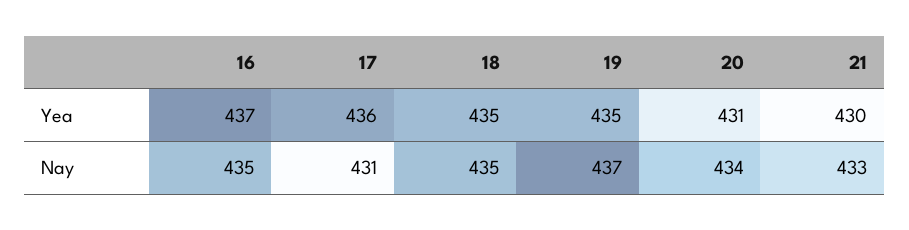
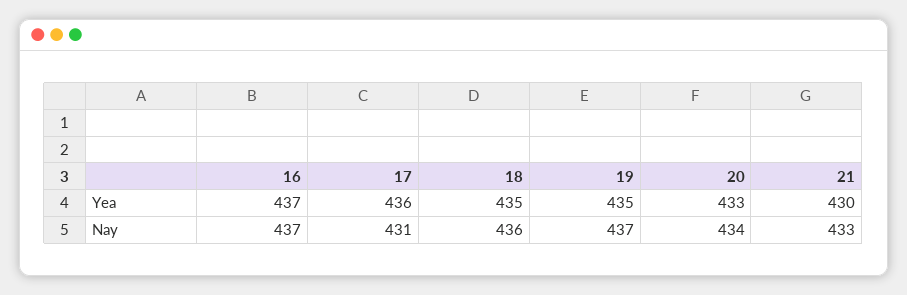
20, Yea: 431 -> 433
16, Nay: 435 -> 437
18, Nay: 435 -> 436

